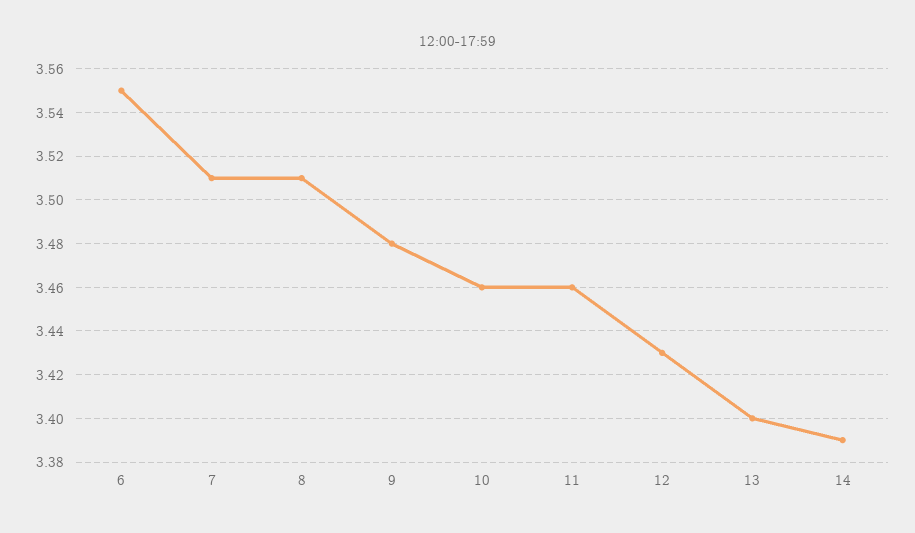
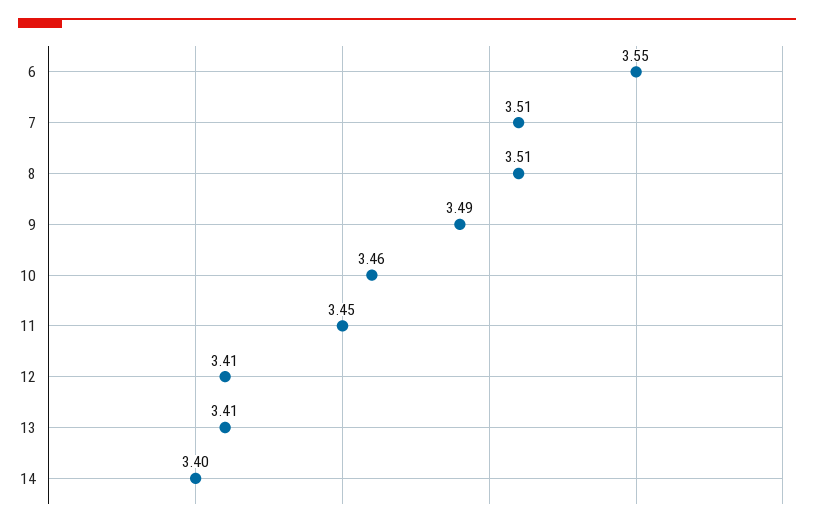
9: 3.48 -> 3.49
11: 3.46 -> 3.45
12: 3.43 -> 3.41
13: 3.4 -> 3.41
14: 3.39 -> 3.4

